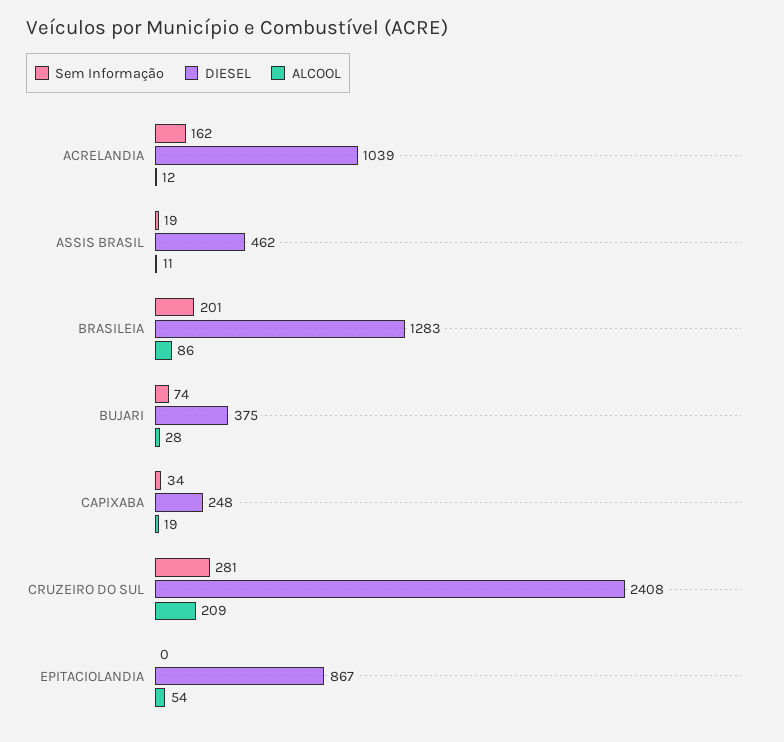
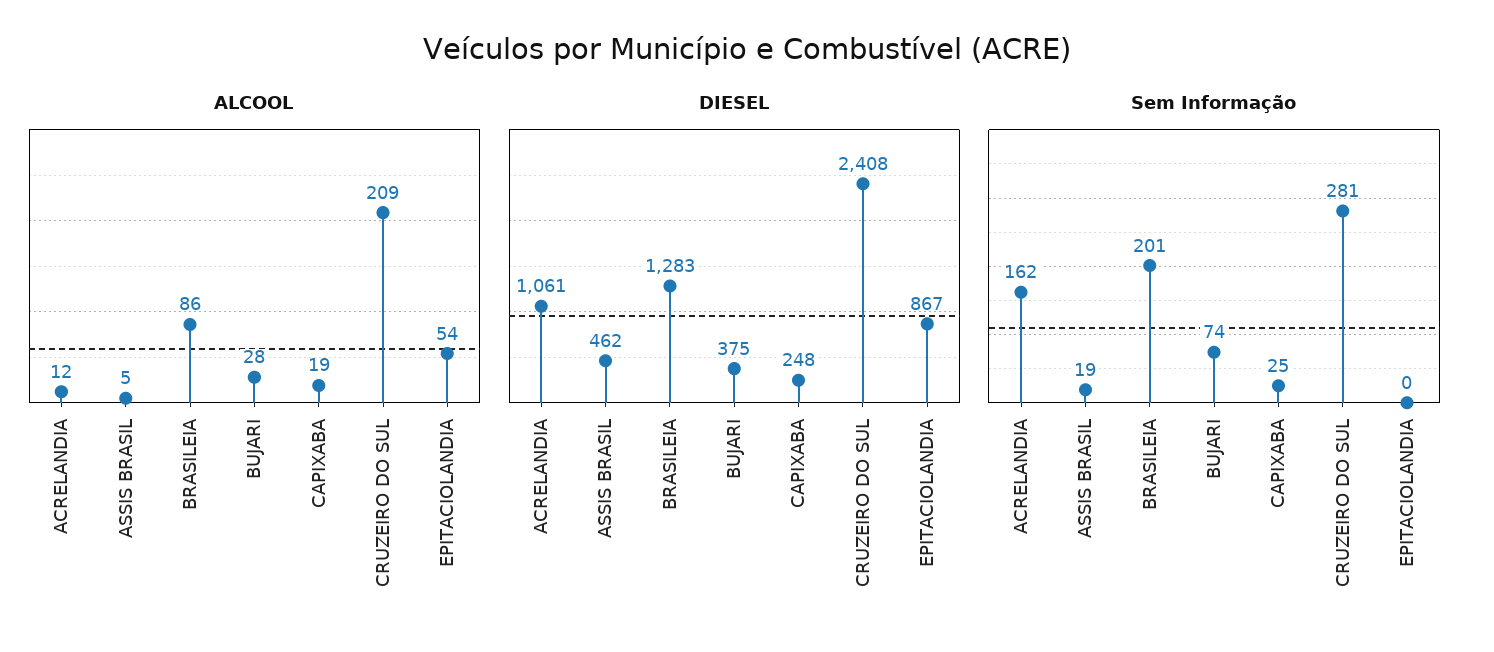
DIESEL, ACRELANDIA: 1039 -> 1061
ALCOOL, ASSIS BRASIL: 11 -> 5
Sem Informação, CAPIXABA: 34 -> 25

